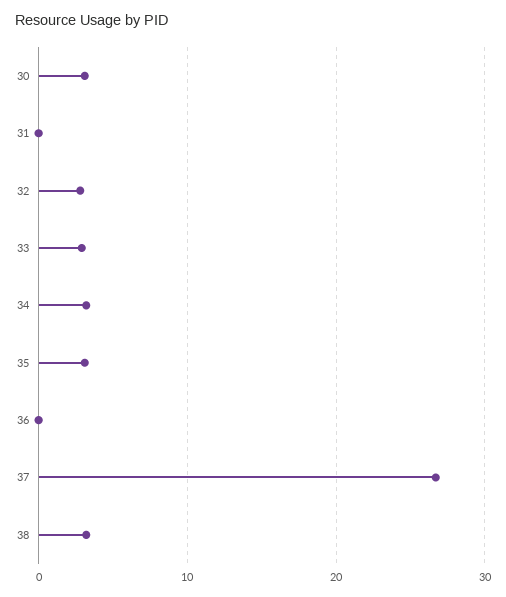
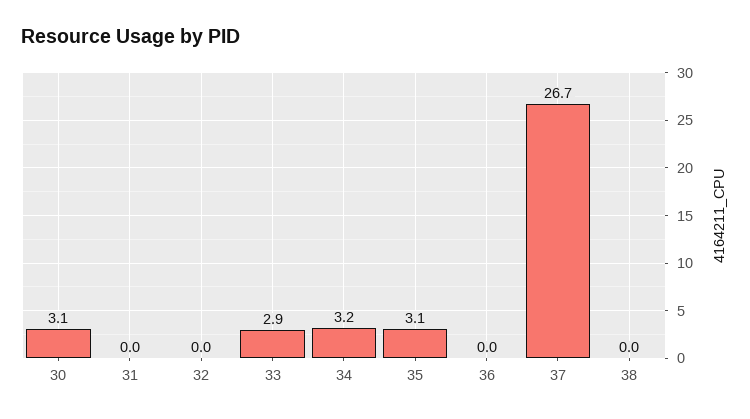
32: 3 -> 0
38: 3 -> 0

